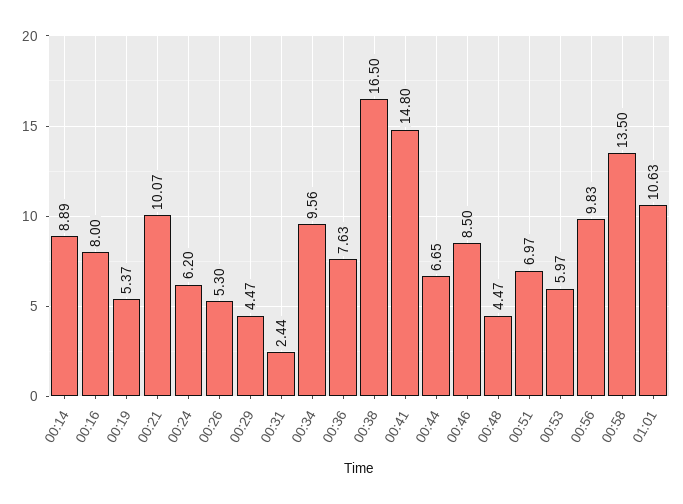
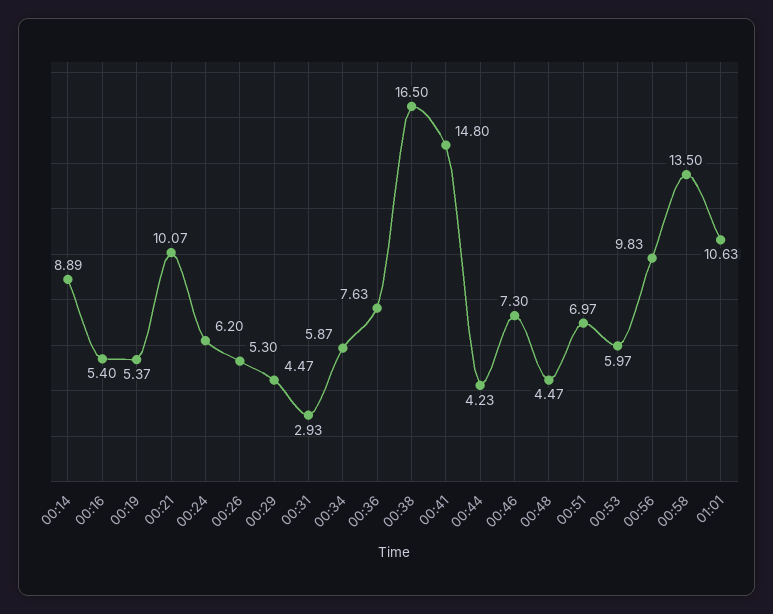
00:16: 8 -> 5.4
00:31: 2.44 -> 2.93
00:34: 9.56 -> 5.87
00:44: 6.65 -> 4.23
00:46: 8.5 -> 7.3

